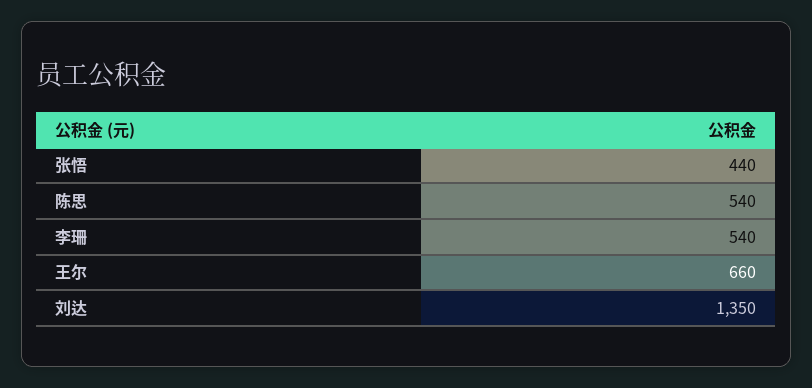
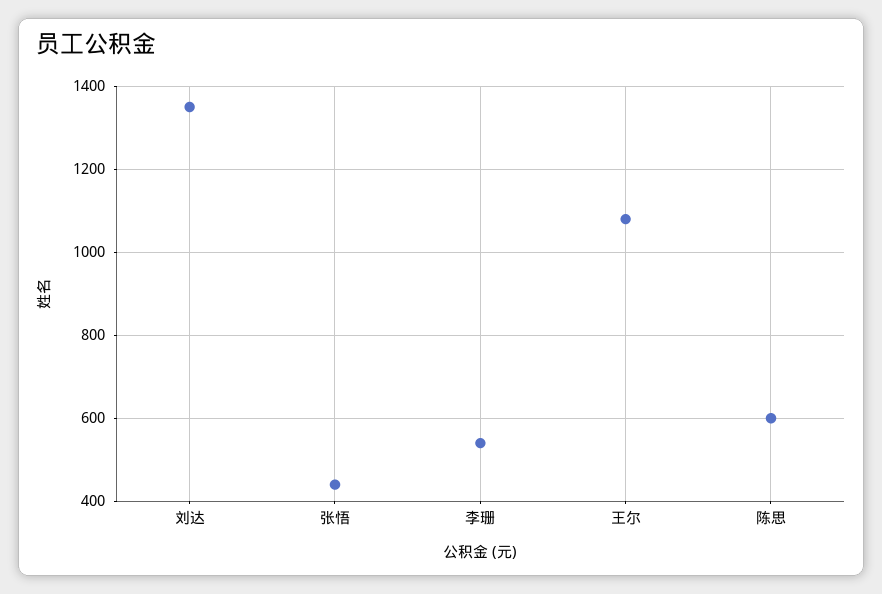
陈思: 540 -> 600
王尔: 660 -> 1080

